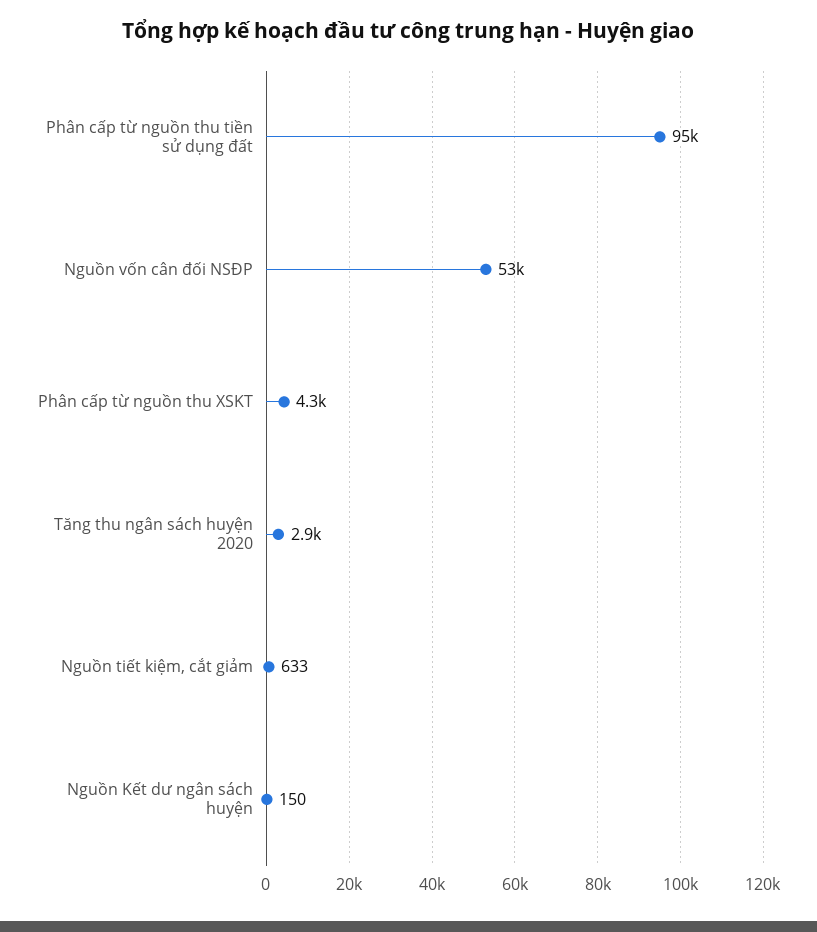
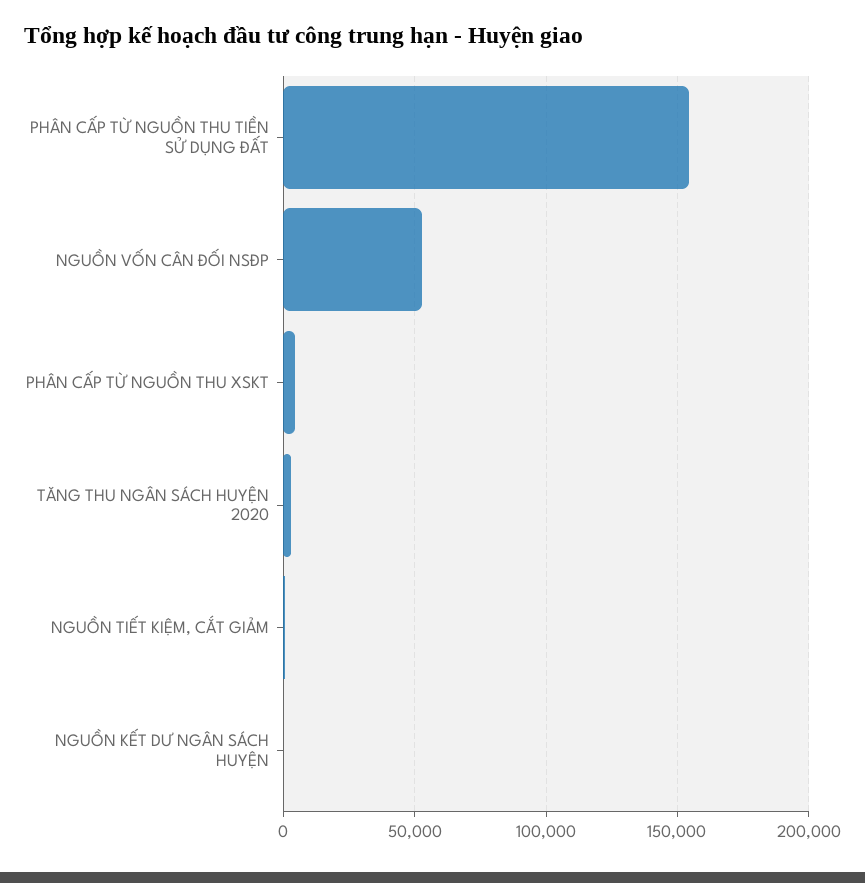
Phân cấp từ nguồn thu tiền sử dụng đất: 95000 -> 155000

